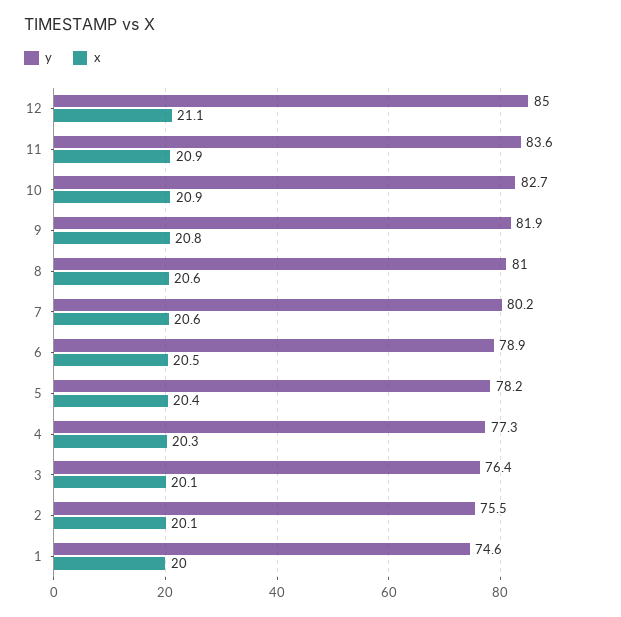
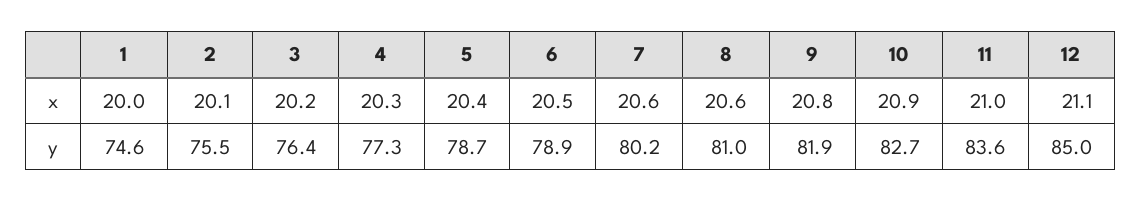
x, 11: 20.9 -> 21
y, 5: 78.2 -> 78.7
x, 3: 20.1 -> 20.2

